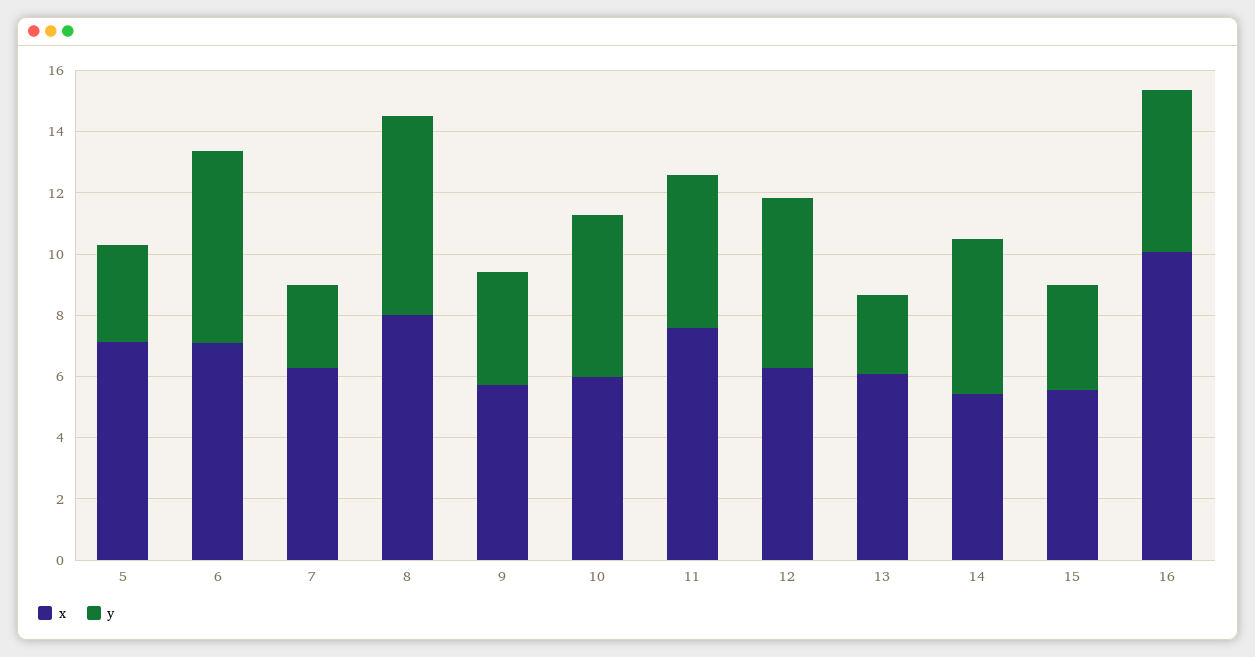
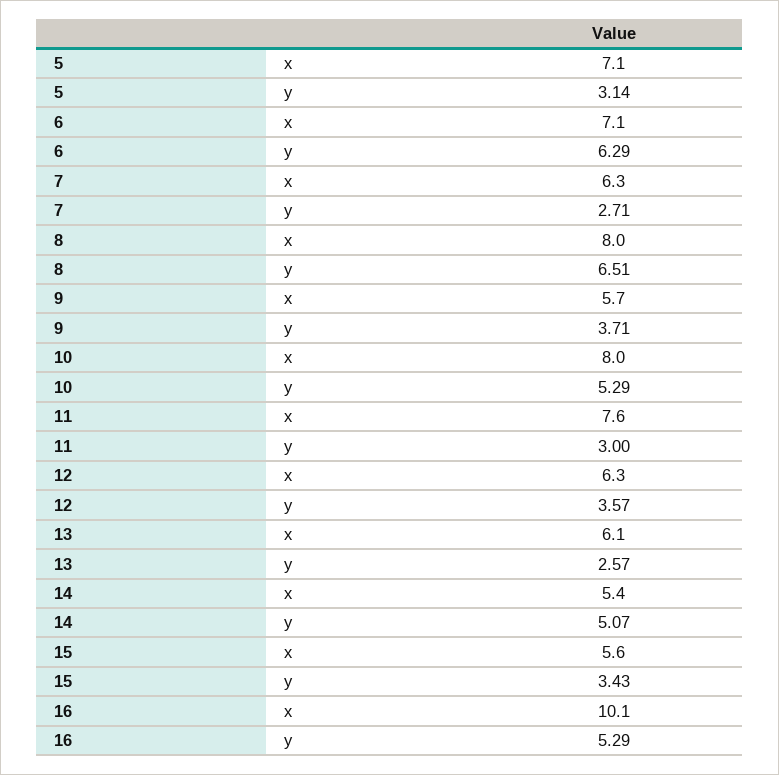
x, 10: 6 -> 8
y, 11: 5 -> 3
y, 12: 5.5 -> 3.57

